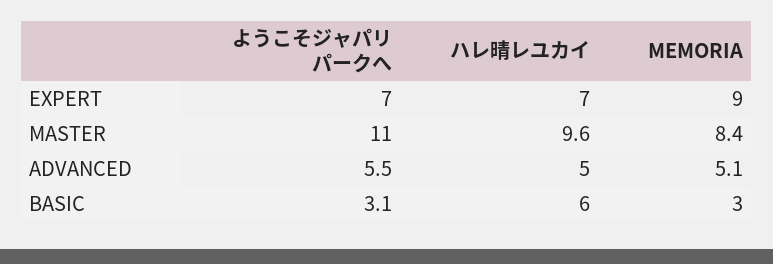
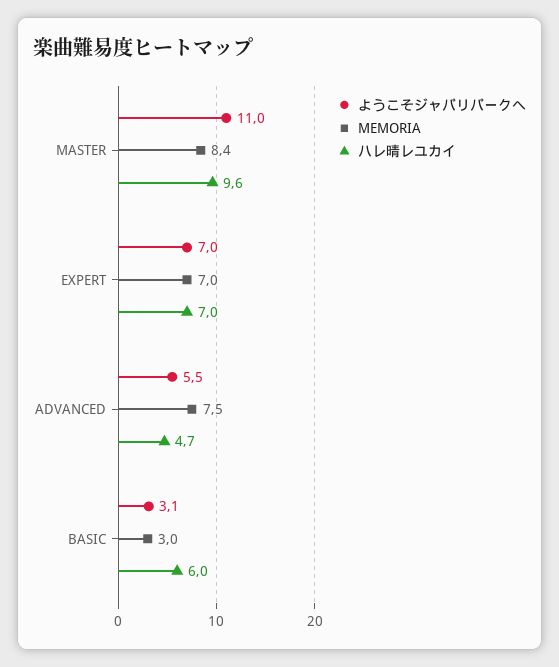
MEMORIA, EXPERT: 9 -> 7
ハレ晴レユカイ, ADVANCED: 5 -> 4.7
MEMORIA, ADVANCED: 5.1 -> 7.5

